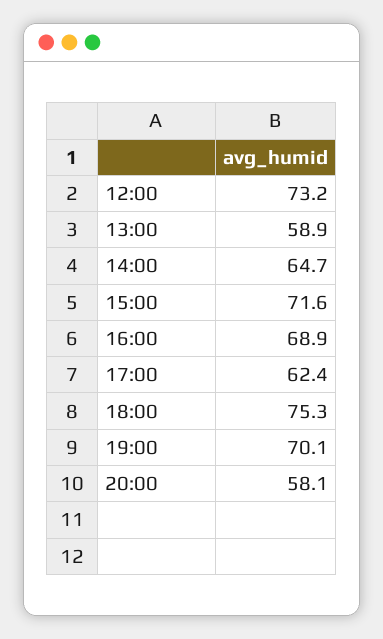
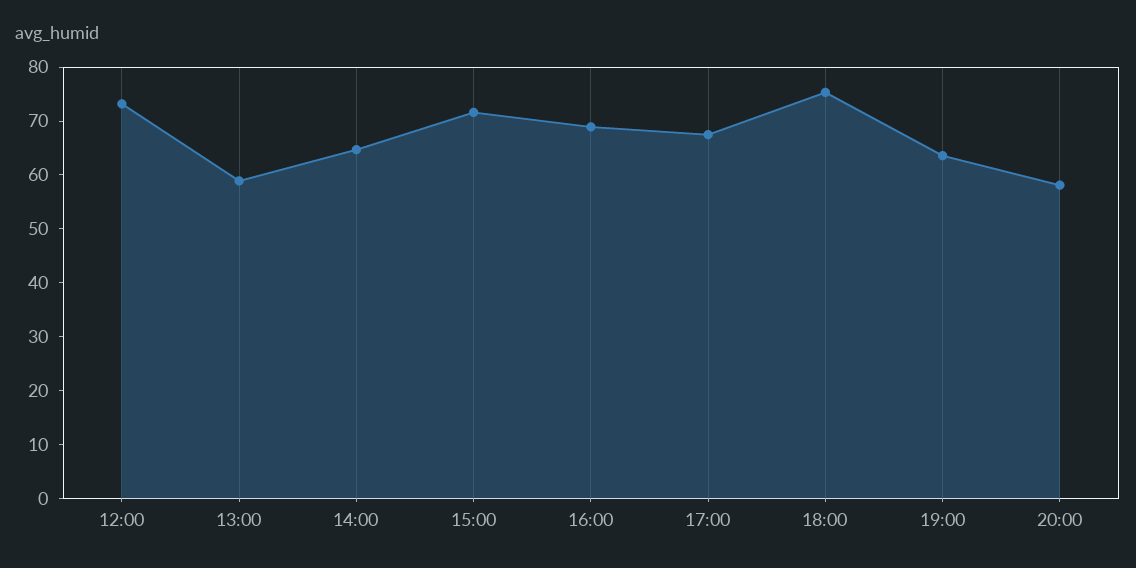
17:00: 62.4 -> 68
19:00: 70.1 -> 64

